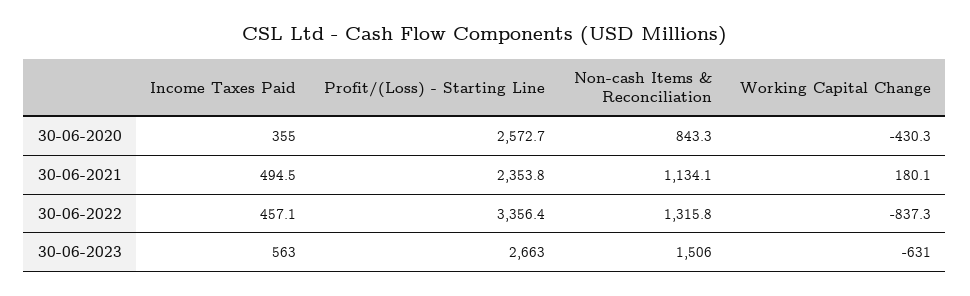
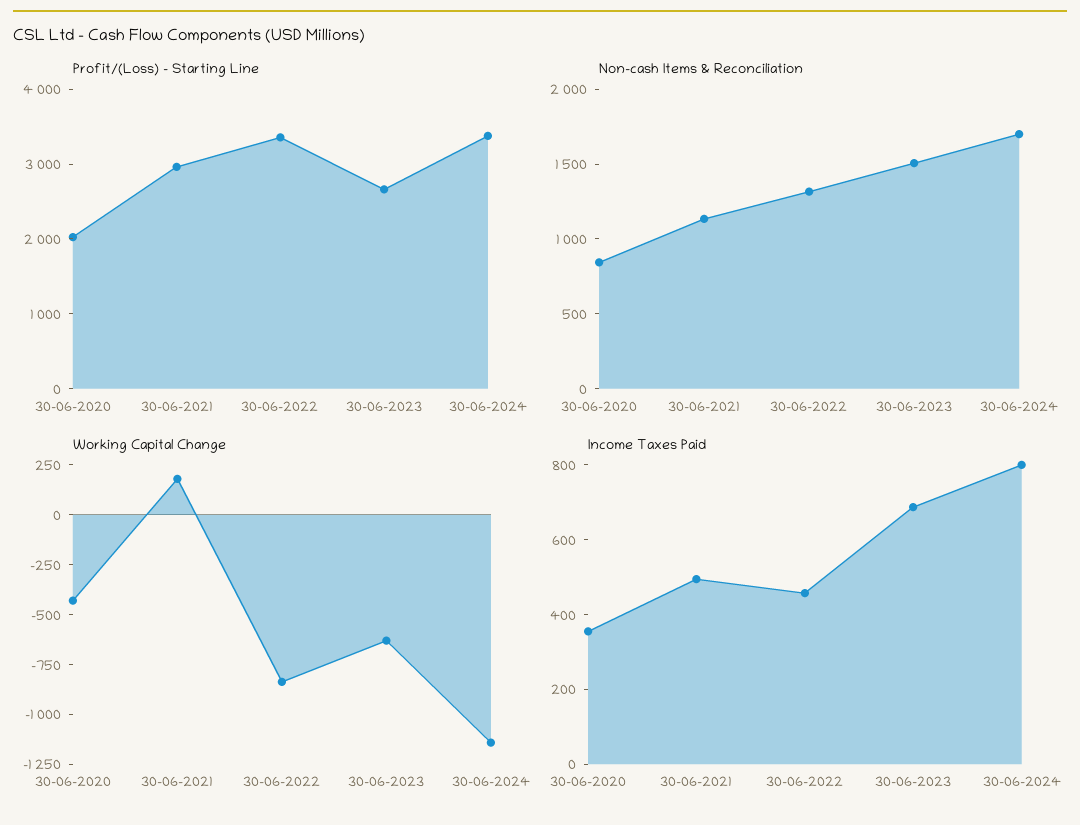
Profit/(Loss) - Starting Line, 30-06-2020: 2572.7 -> 2000
Profit/(Loss) - Starting Line, 30-06-2021: 2353.8 -> 3000
Income Taxes Paid, 30-06-2023: 563 -> 700
Profit/(Loss) - Starting Line, 30-06-2024: none -> 3400
Non-cash Items & Reconciliation, 30-06-2024: none -> 1700
Working Capital Change, 30-06-2024: none -> -1150
Income Taxes Paid, 30-06-2024: none -> 800

